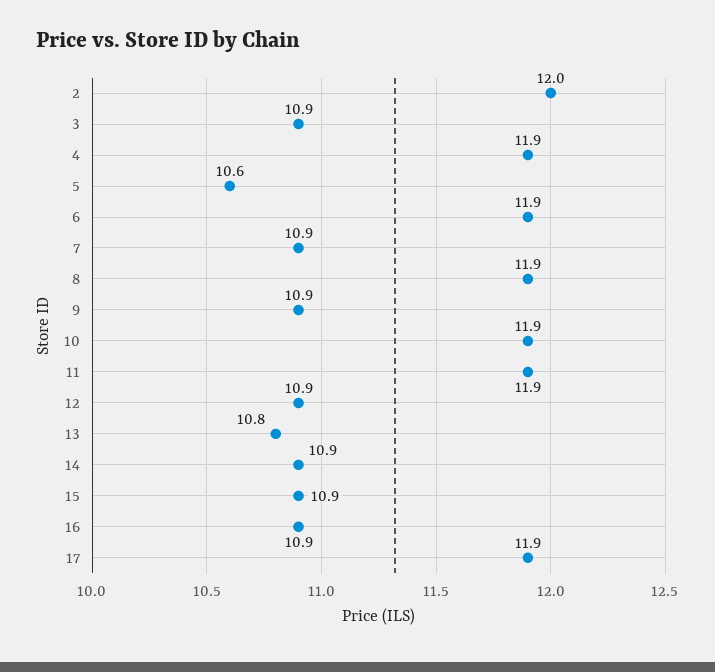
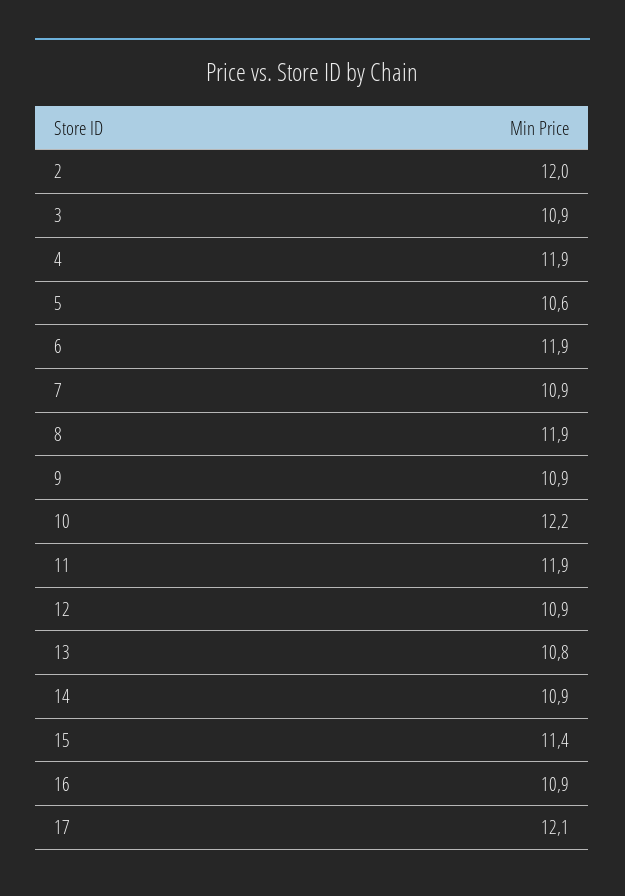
10: 11.9 -> 12.2
15: 10.9 -> 11.4
17: 11.9 -> 12.1

